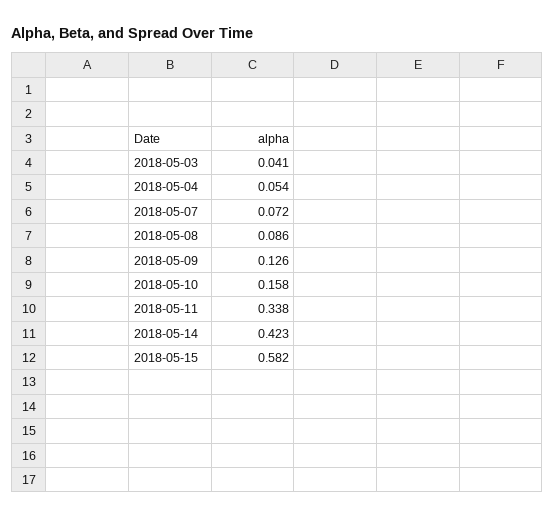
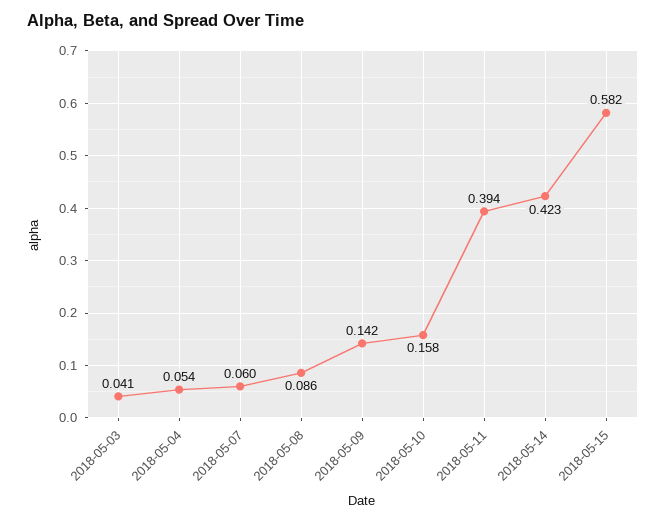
2018-05-07: 0.072 -> 0.06
2018-05-09: 0.126 -> 0.142
2018-05-11: 0.338 -> 0.394

